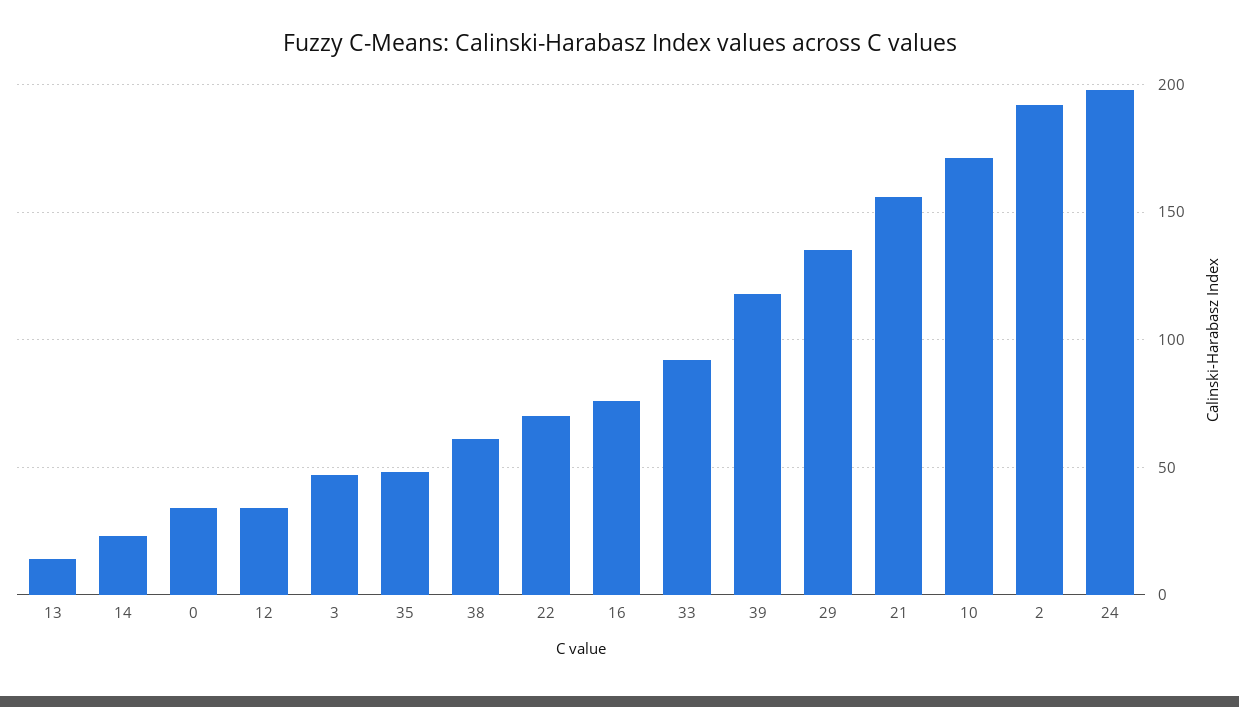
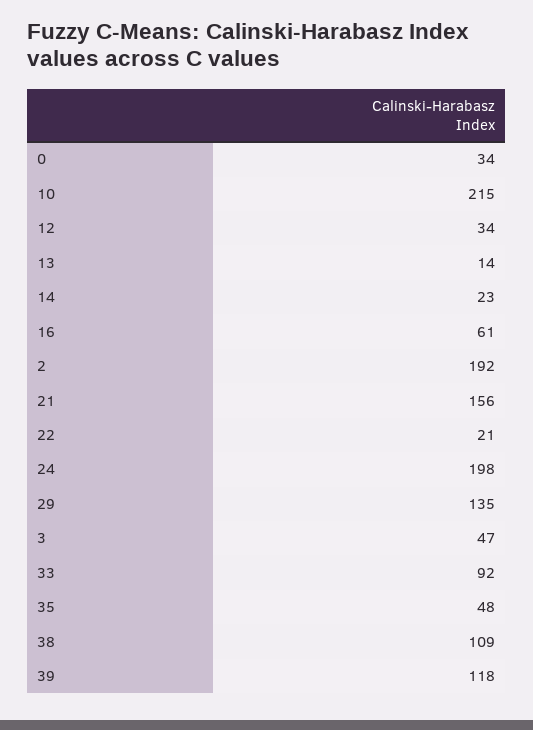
38: 60 -> 109
22: 70 -> 21
16: 75 -> 61
10: 170 -> 215

